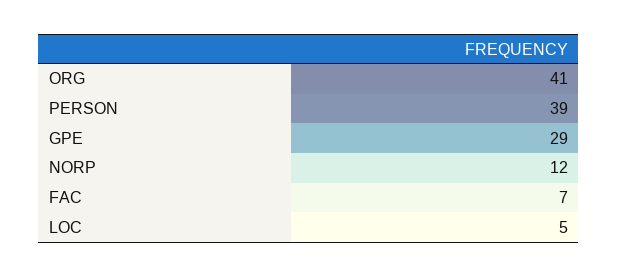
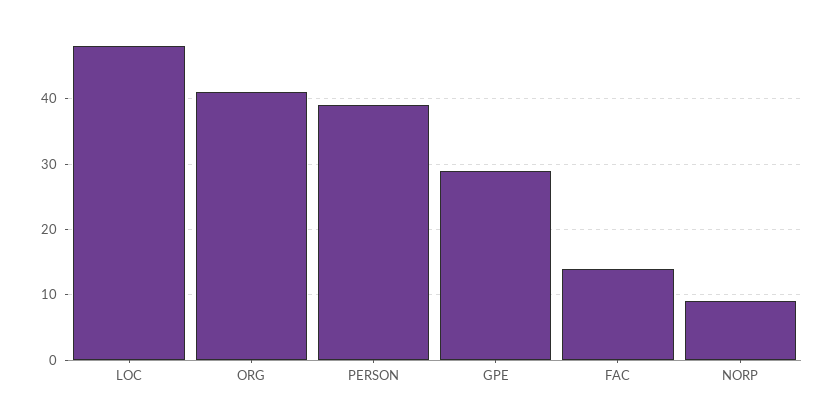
NORP: 12 -> 9
FAC: 7 -> 14
LOC: 5 -> 48

